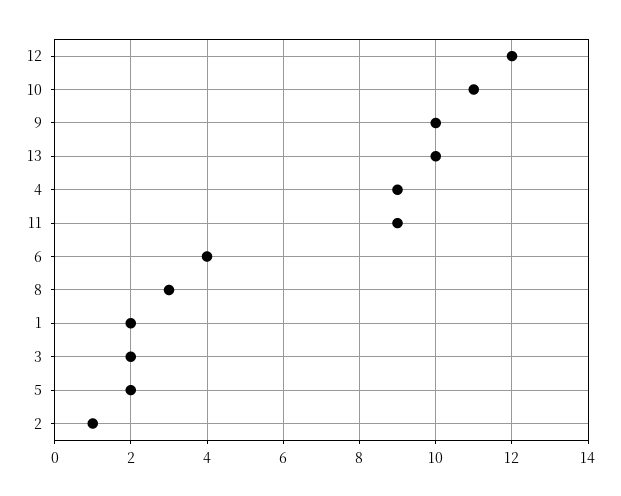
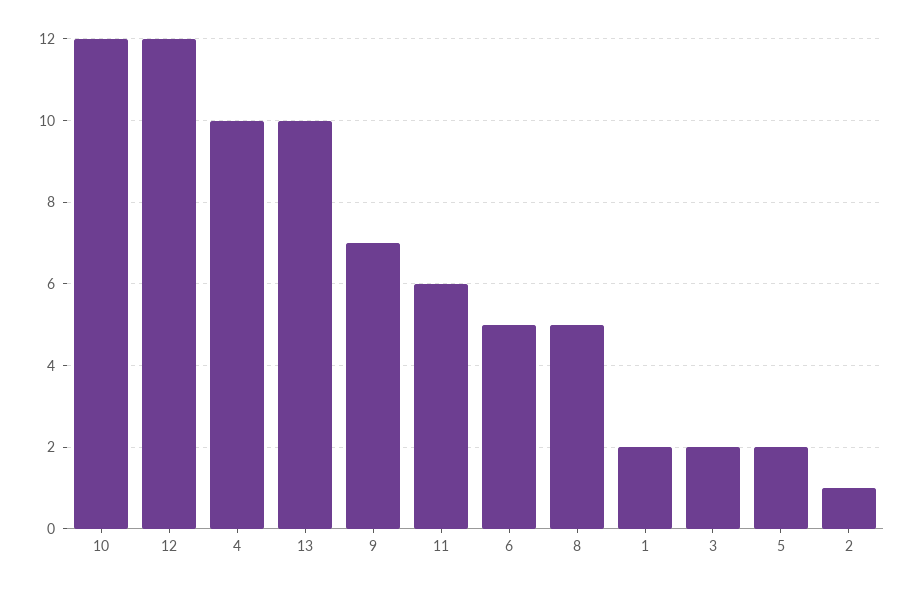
10: 11 -> 12
9: 10 -> 7
4: 9 -> 10
11: 9 -> 6
6: 4 -> 5
8: 3 -> 5

